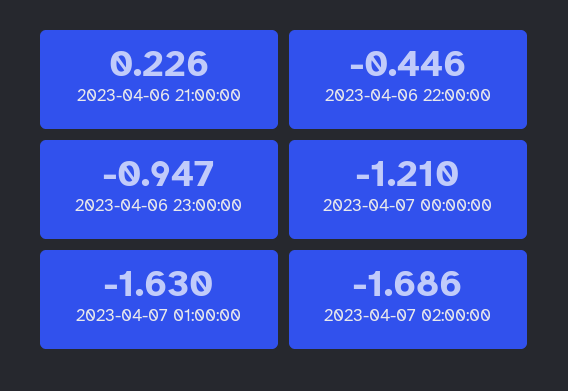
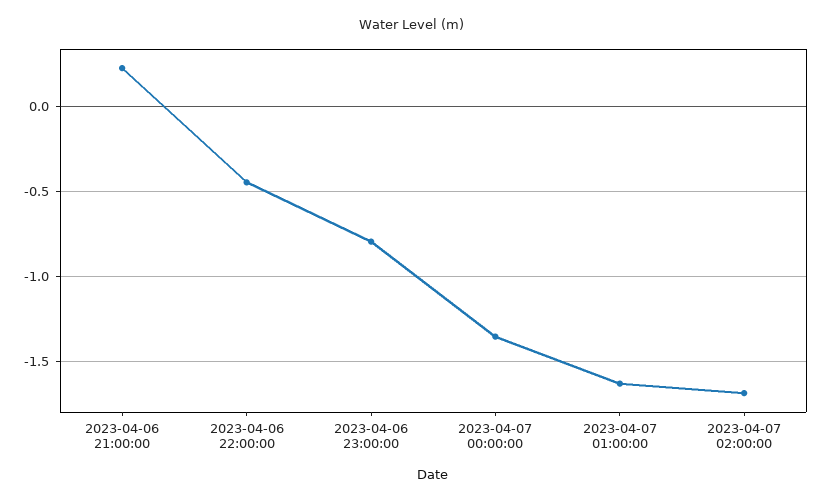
2023-04-06 23:00:00: -0.947 -> -0.8
2023-04-07 00:00:00: -1.21 -> -1.35

